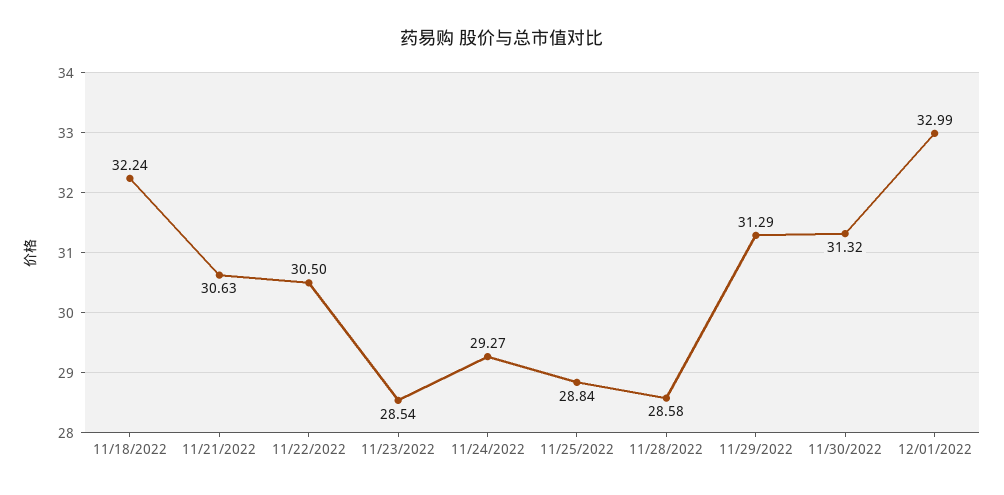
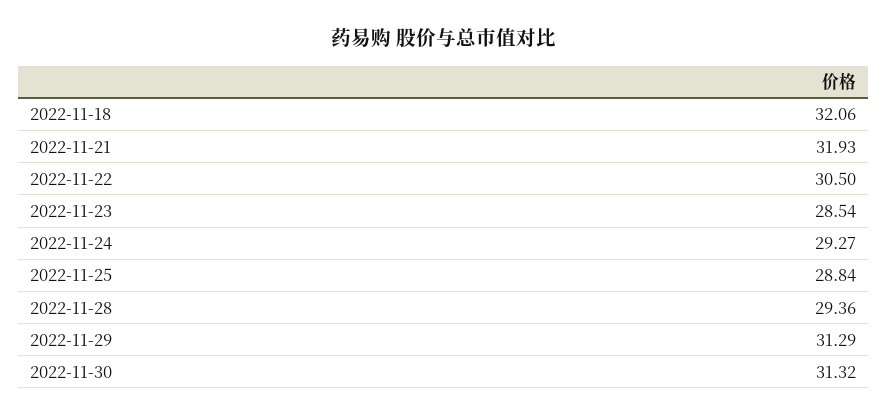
11/18/2022: 32.24 -> 32.06
11/21/2022: 30.63 -> 31.93
11/28/2022: 28.58 -> 29.36
12/01/2022: 32.99 -> none

